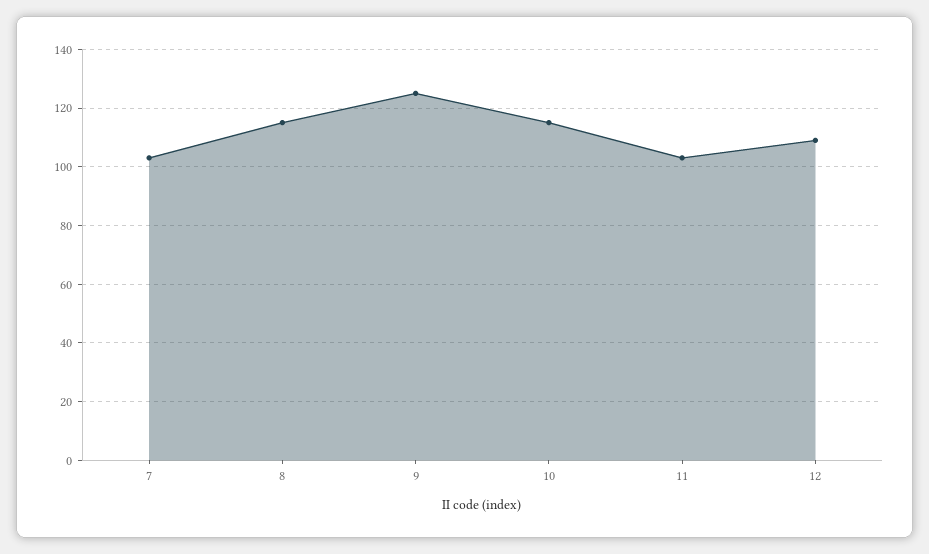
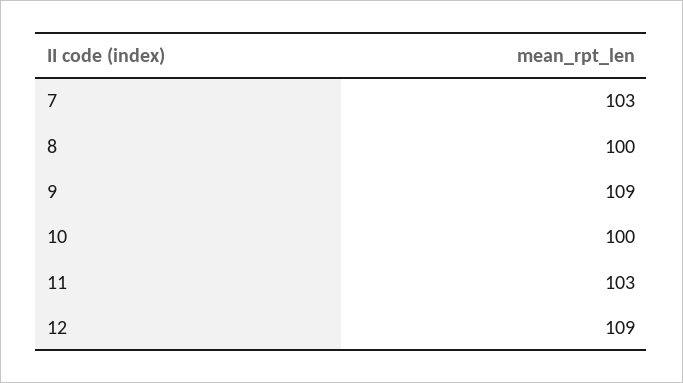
8: 115 -> 100
9: 125 -> 109
10: 115 -> 100

